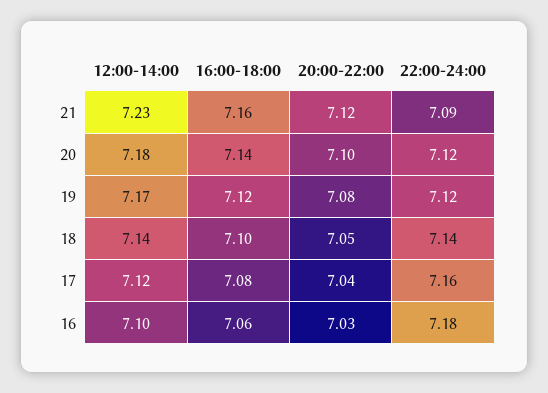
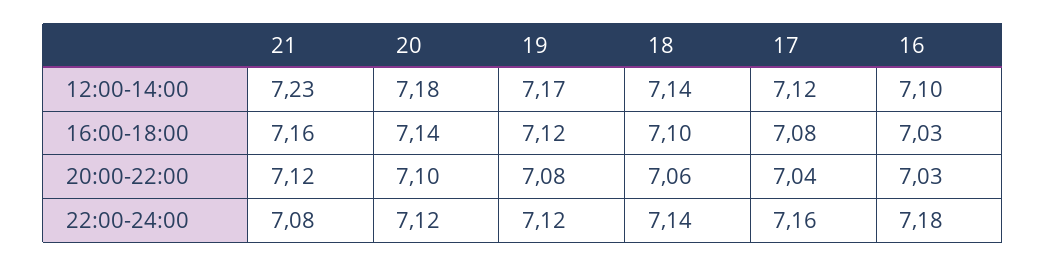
22:00-24:00, 21: 7.09 -> 7.08
20:00-22:00, 18: 7.05 -> 7.06
16:00-18:00, 16: 7.06 -> 7.03

